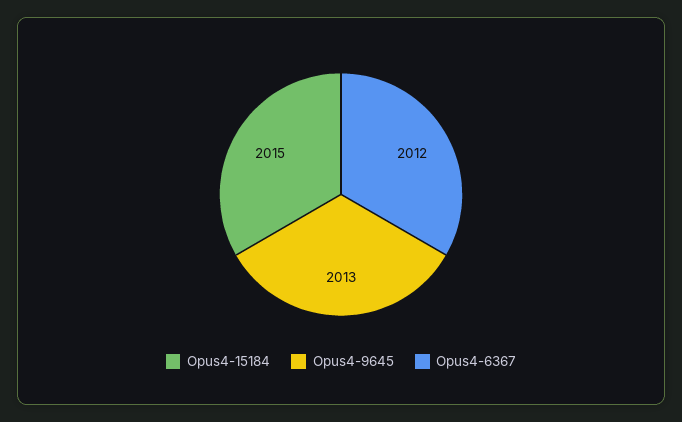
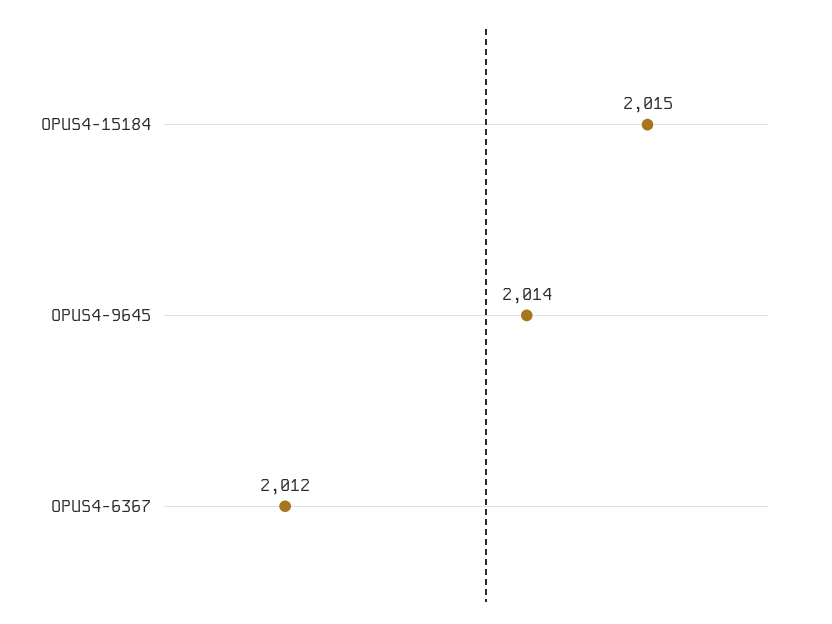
Opus4-9645: 2013 -> 2014

